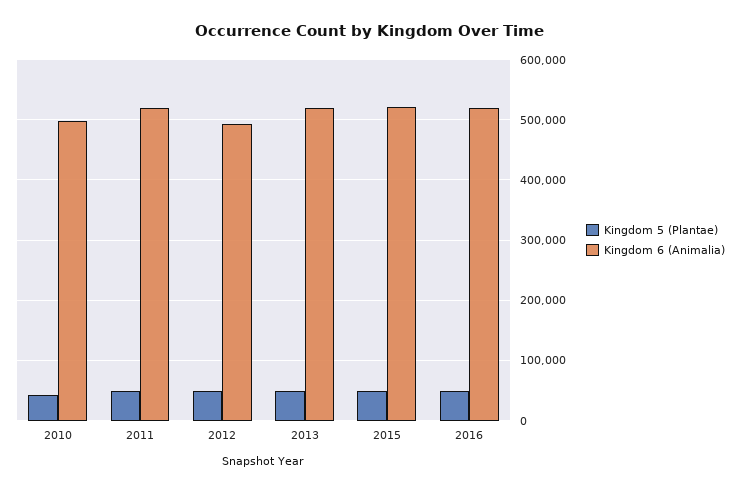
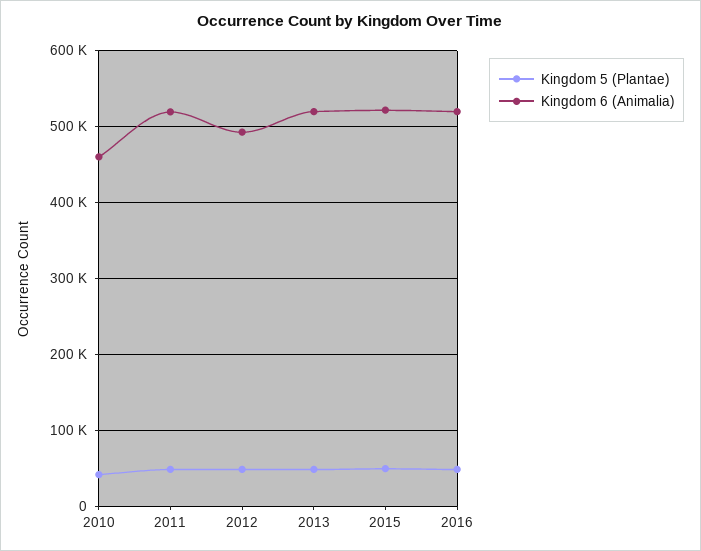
Kingdom 6 (Animalia), 2010: 500000 -> 460000

